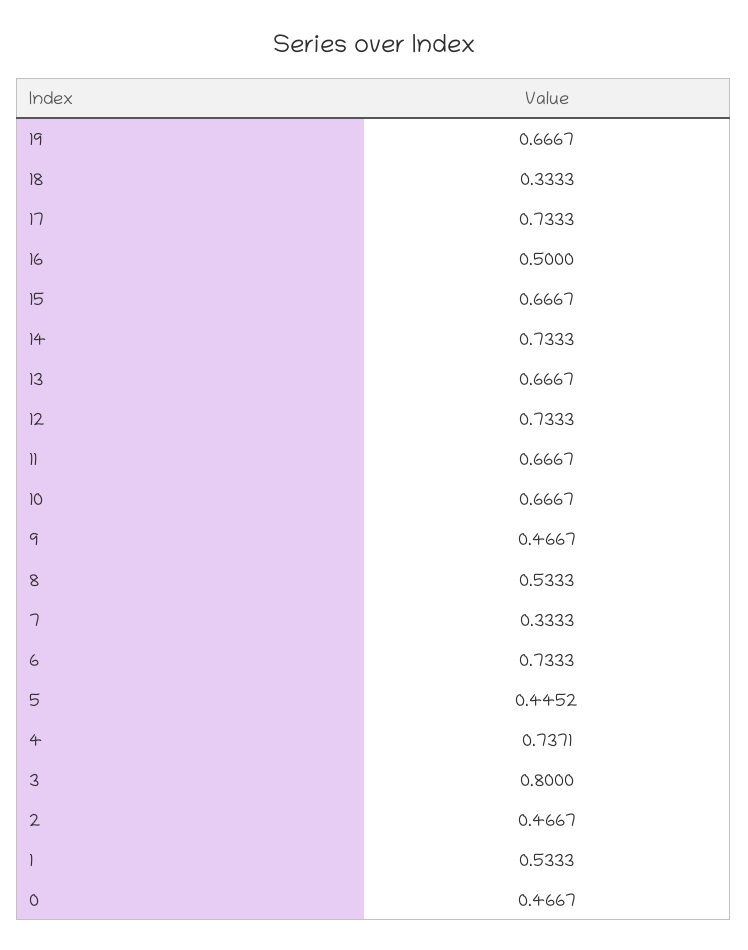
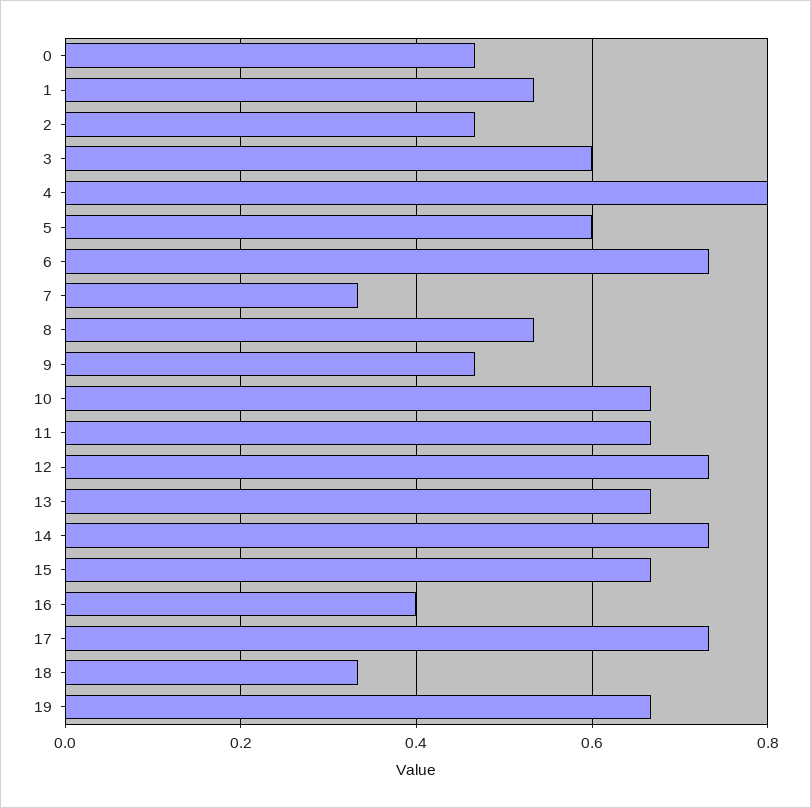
16: 0.5 -> 0.4
5: 0.4452 -> 0.6
4: 0.7371 -> 0.8
3: 0.8 -> 0.6

